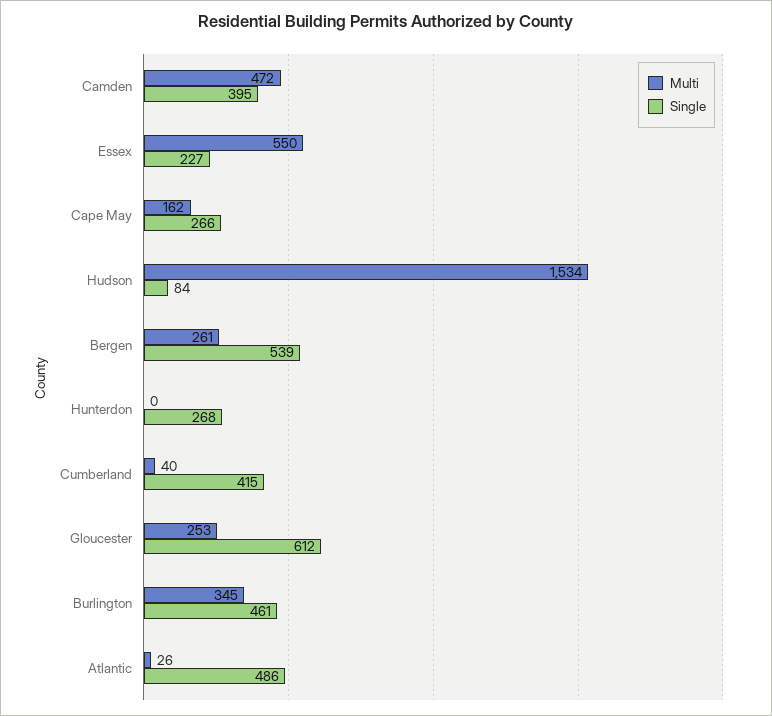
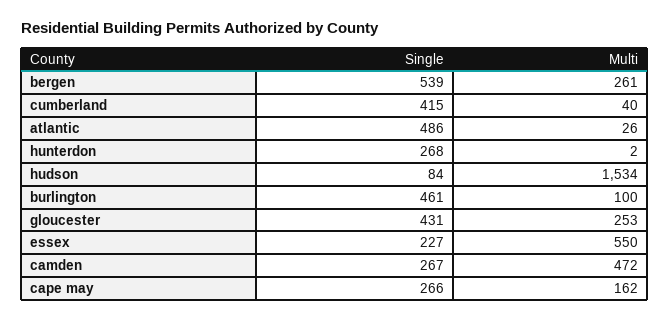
Single, Camden: 395 -> 267
Multi, Hunterdon: 0 -> 2
Single, Gloucester: 612 -> 431
Multi, Burlington: 345 -> 100

